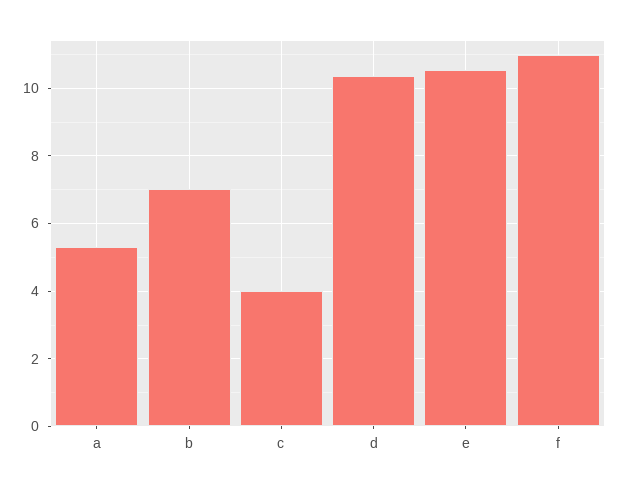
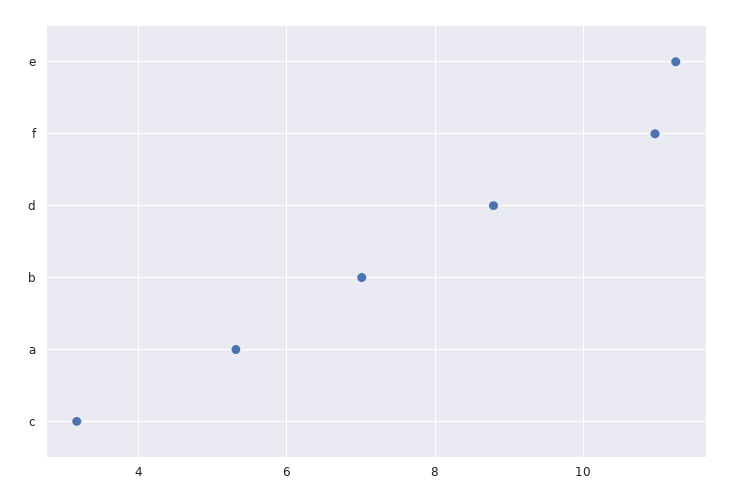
c: 4 -> 3.2
d: 10.4 -> 8.8
e: 10.6 -> 11.2

